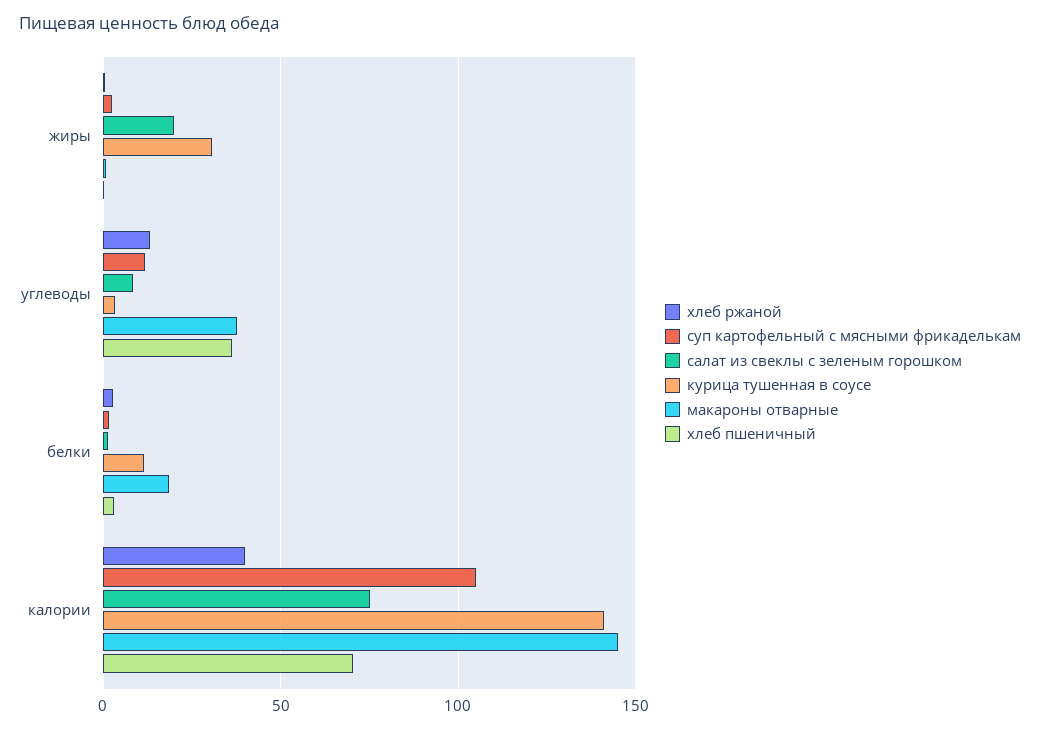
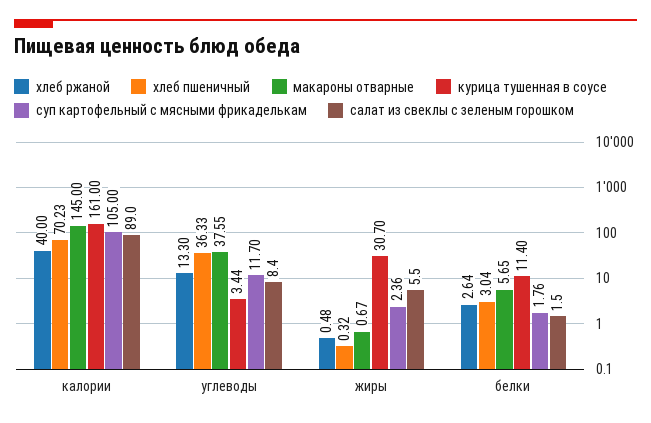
салат из свеклы с зеленым горошком, жиры: 20 -> 5.5
макароны отварные, белки: 20 -> 5.65
салат из свеклы с зеленым горошком, калории: 75 -> 89
курица тушенная в соусе, калории: 140 -> 161

